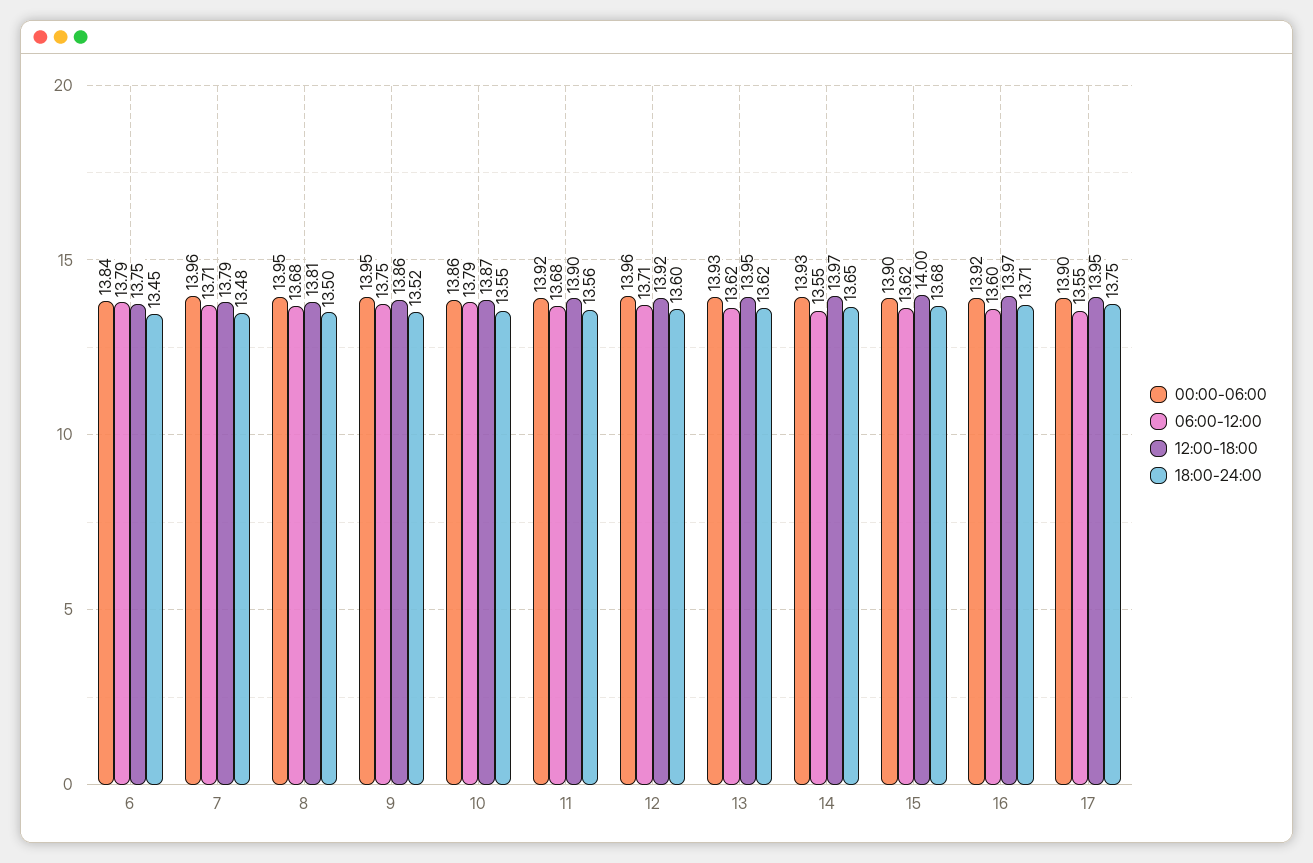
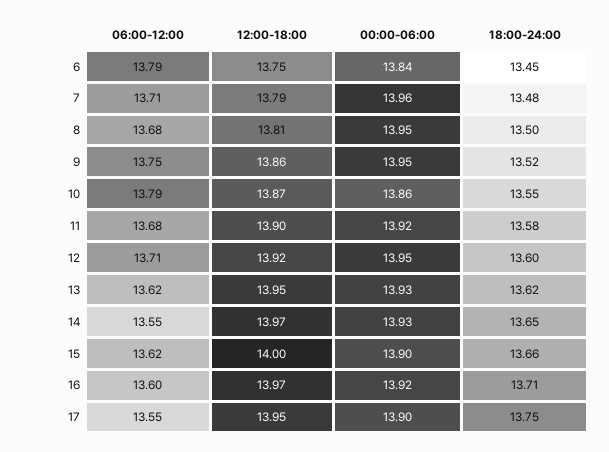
18:00-24:00, 11: 13.56 -> 13.58
00:00-06:00, 12: 13.96 -> 13.95
18:00-24:00, 15: 13.68 -> 13.66

